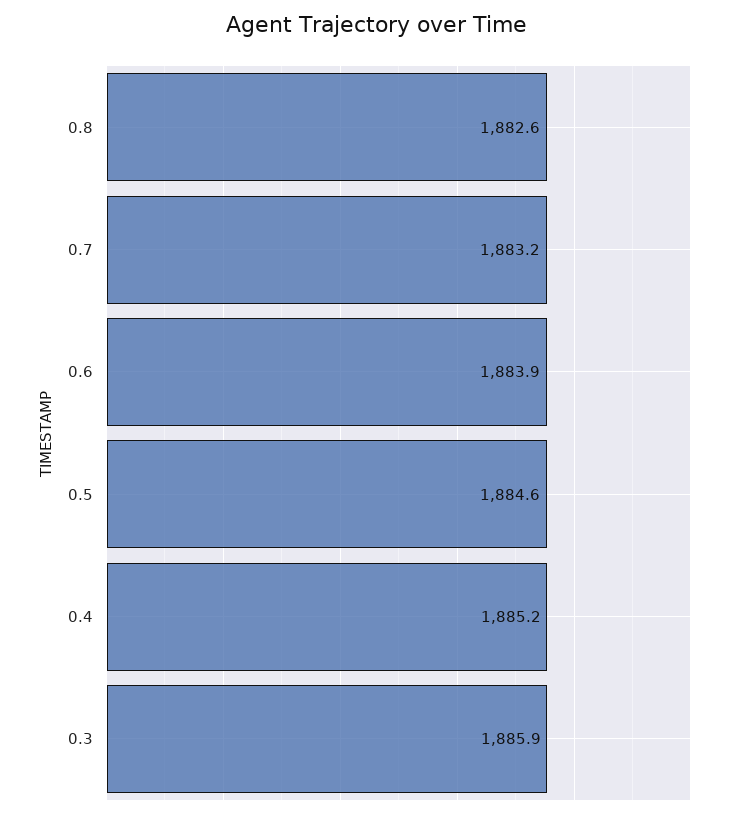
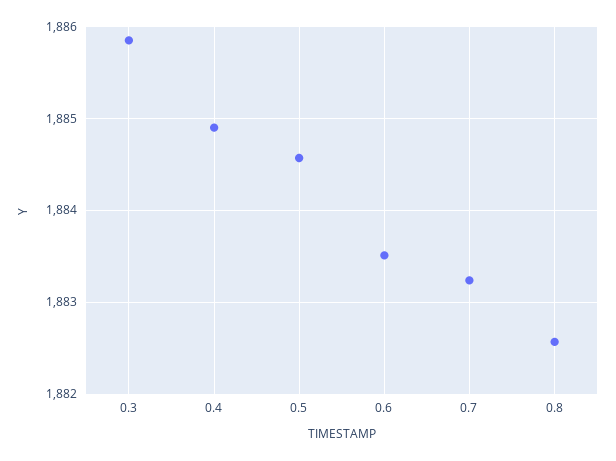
0.6: 1883.9 -> 1883.5
0.4: 1885.2 -> 1884.9

